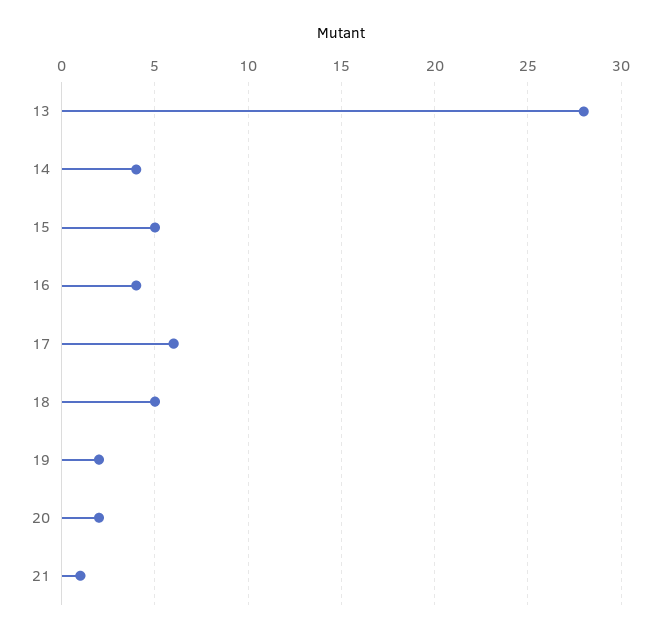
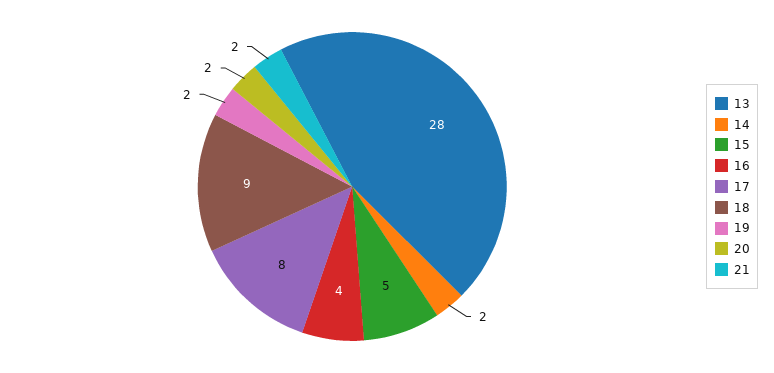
14: 4 -> 2
17: 6 -> 8
18: 5 -> 9
21: 1 -> 2

